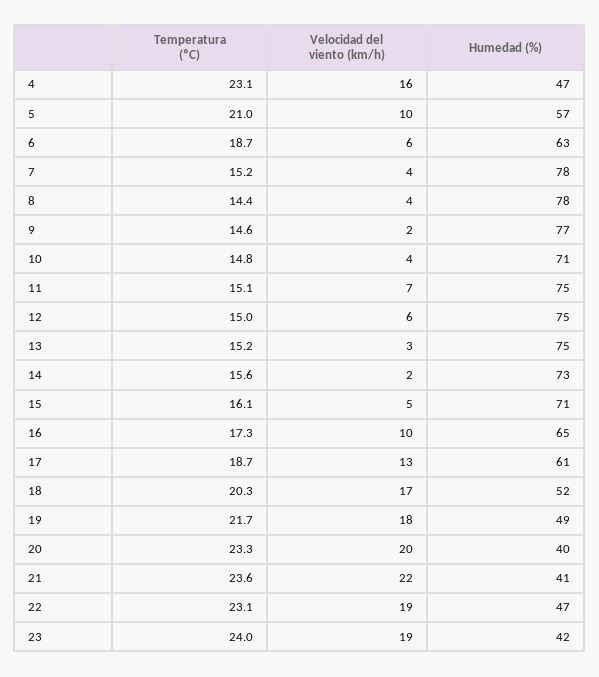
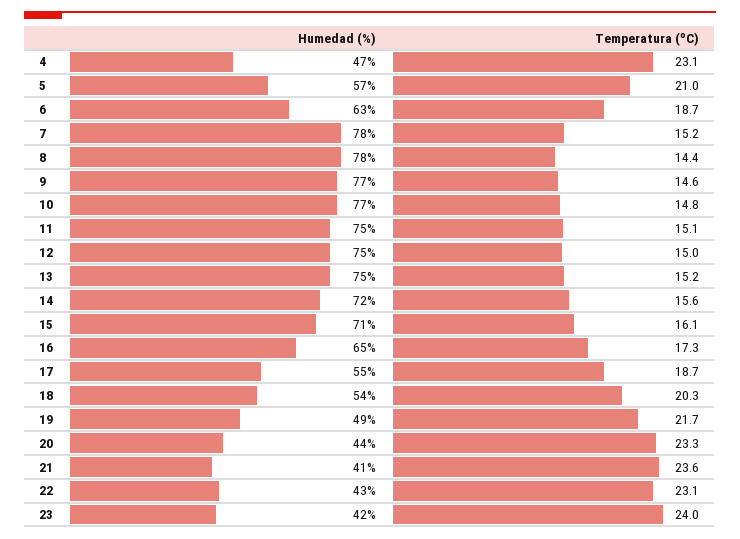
Velocidad del viento (km/h), 4: 16 -> none
Velocidad del viento (km/h), 5: 10 -> none
Velocidad del viento (km/h), 6: 6 -> none
Velocidad del viento (km/h), 7: 4 -> none
Velocidad del viento (km/h), 8: 4 -> none
Velocidad del viento (km/h), 9: 2 -> none
Velocidad del viento (km/h), 10: 4 -> none
Humedad (%), 10: 71 -> 77
Velocidad del viento (km/h), 11: 7 -> none
Velocidad del viento (km/h), 12: 6 -> none
Velocidad del viento (km/h), 13: 3 -> none
Velocidad del viento (km/h), 14: 2 -> none
Humedad (%), 14: 73 -> 72
Velocidad del viento (km/h), 15: 5 -> none
Velocidad del viento (km/h), 16: 10 -> none
Velocidad del viento (km/h), 17: 13 -> none
Humedad (%), 17: 61 -> 55
Velocidad del viento (km/h), 18: 17 -> none
Humedad (%), 18: 52 -> 54
Velocidad del viento (km/h), 19: 18 -> none
Velocidad del viento (km/h), 20: 20 -> none
Humedad (%), 20: 40 -> 44
Velocidad del viento (km/h), 21: 22 -> none
Velocidad del viento (km/h), 22: 19 -> none
Humedad (%), 22: 47 -> 43
Velocidad del viento (km/h), 23: 19 -> none

